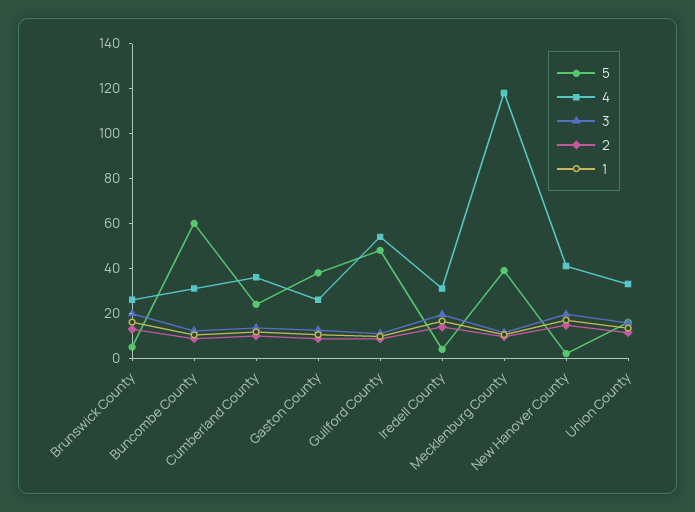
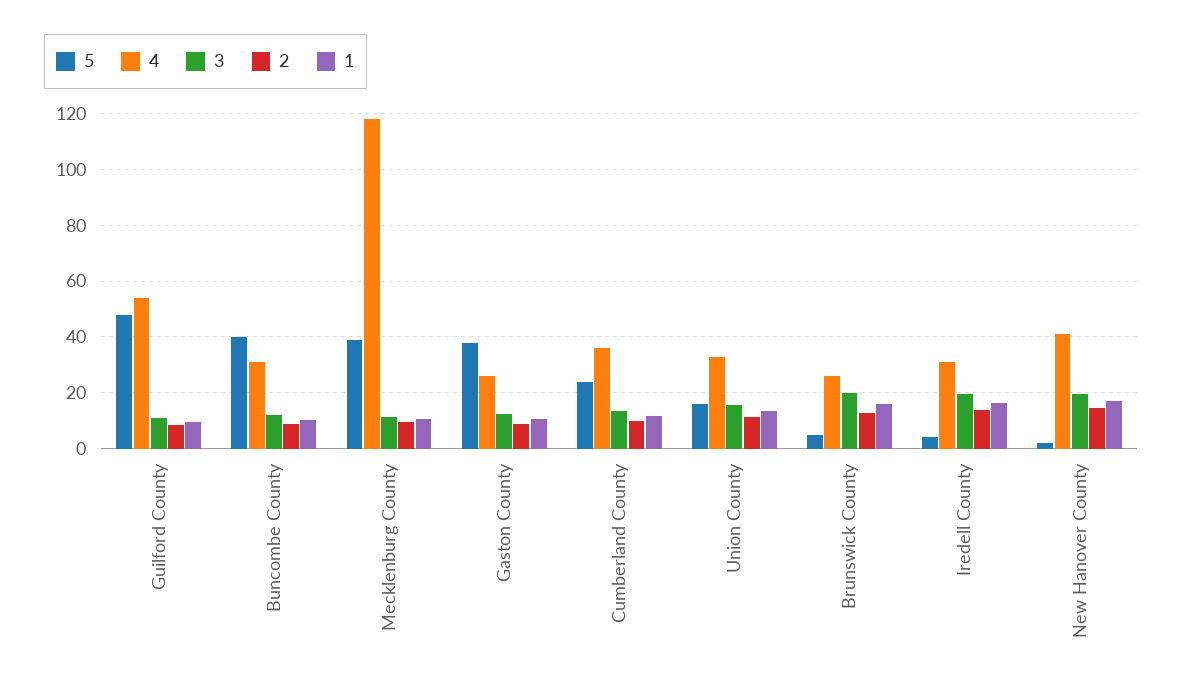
5, Buncombe County: 60 -> 40

